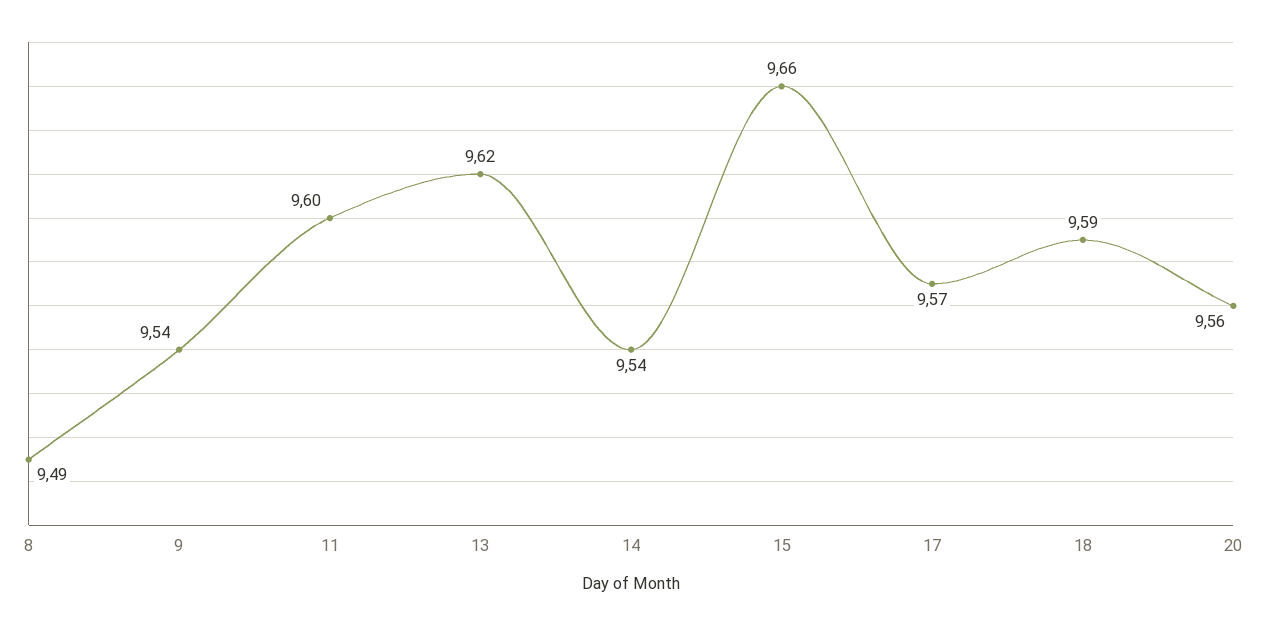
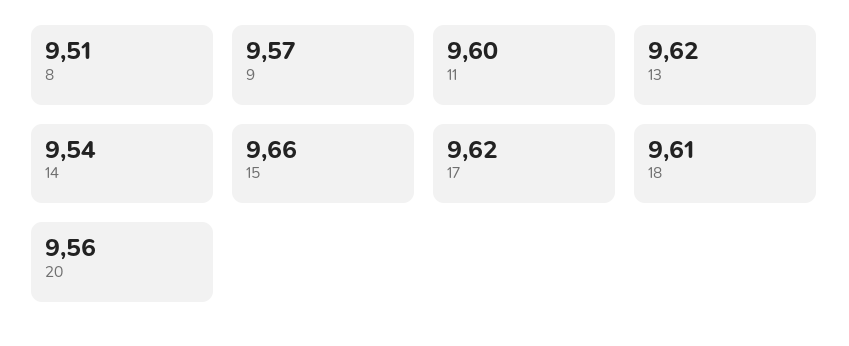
8: 9.49 -> 9.51
9: 9.54 -> 9.57
17: 9.57 -> 9.62
18: 9.59 -> 9.61

